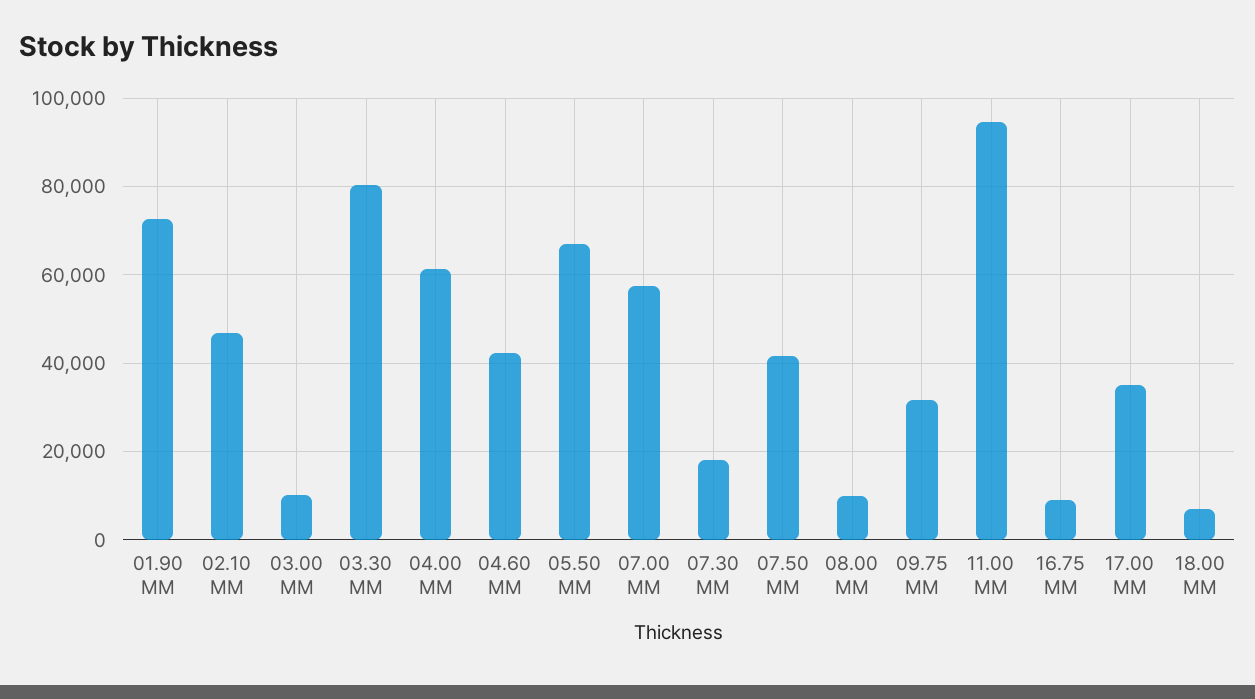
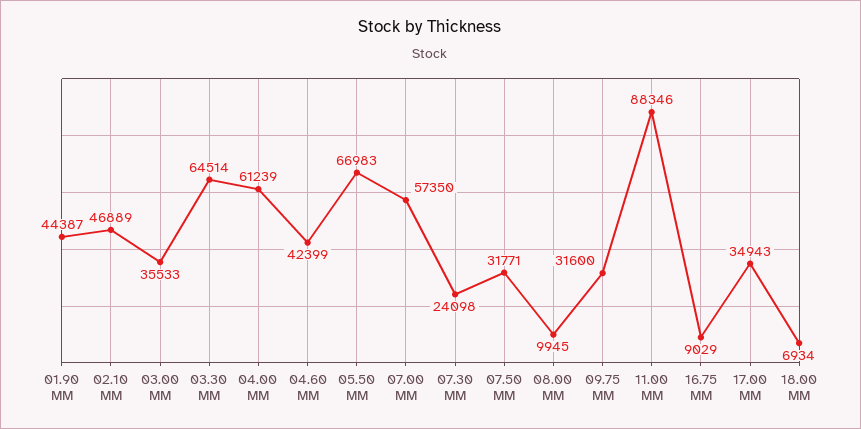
01.90 MM: 72000 -> 44387
03.00 MM: 10000 -> 35533
03.30 MM: 80000 -> 64514
07.30 MM: 18000 -> 24098
07.50 MM: 42000 -> 31771
11.00 MM: 94000 -> 88346

